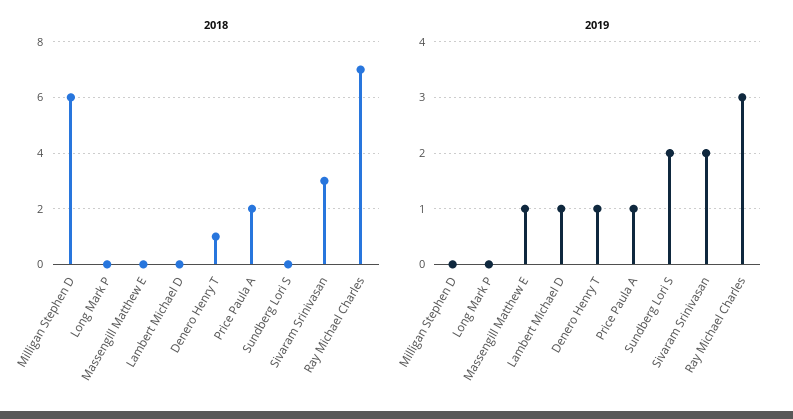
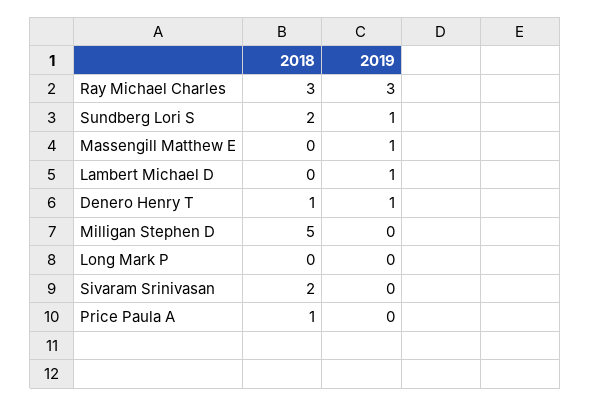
2018, Milligan Stephen D: 6 -> 5
2018, Price Paula A: 2 -> 1
2018, Sundberg Lori S: 0 -> 2
2018, Sivaram Srinivasan: 3 -> 2
2018, Ray Michael Charles: 7 -> 3
2019, Price Paula A: 1 -> 0
2019, Sundberg Lori S: 2 -> 1
2019, Sivaram Srinivasan: 2 -> 0

